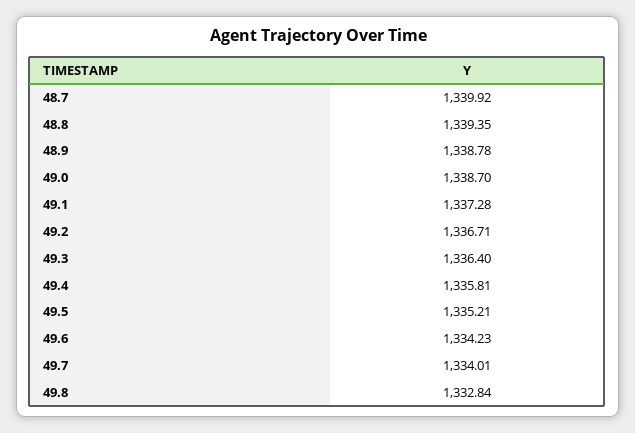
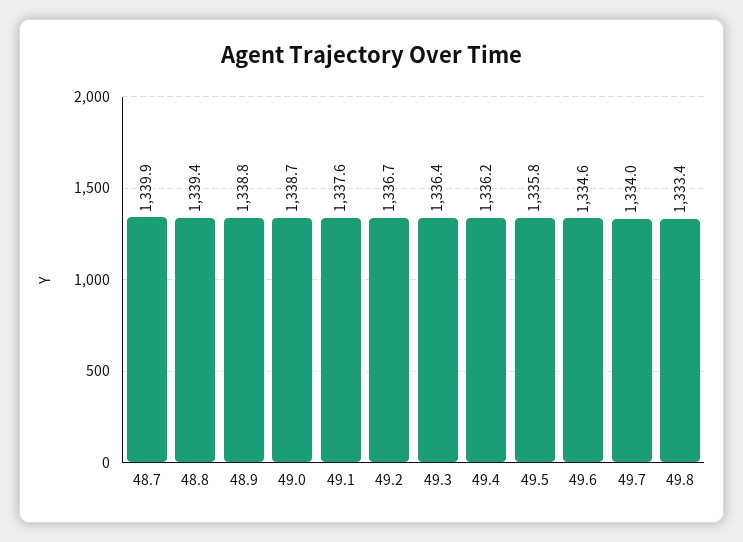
49.1: 1337.28 -> 1337.6
49.4: 1335.81 -> 1336.2
49.5: 1335.21 -> 1335.8
49.6: 1334.23 -> 1334.6
49.8: 1332.84 -> 1333.4

